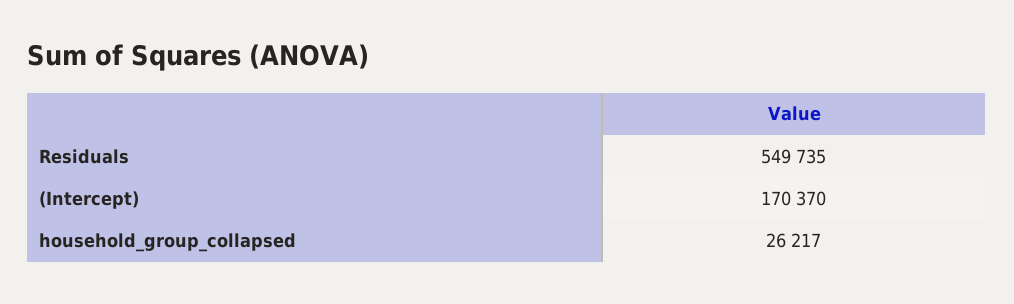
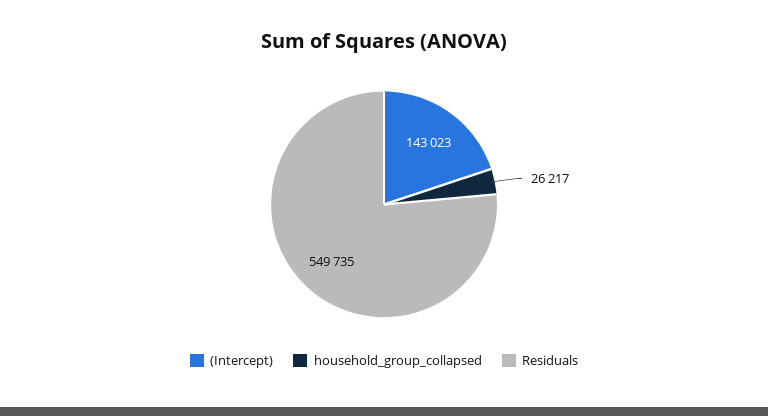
(Intercept): 170370 -> 143023

